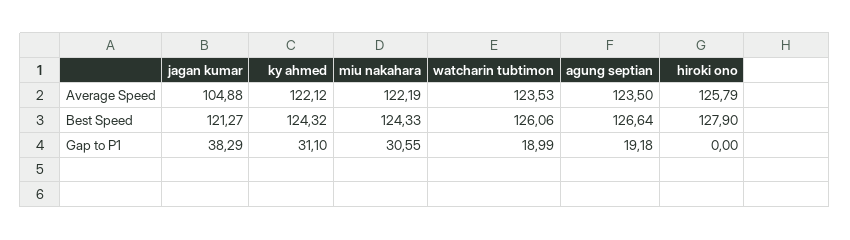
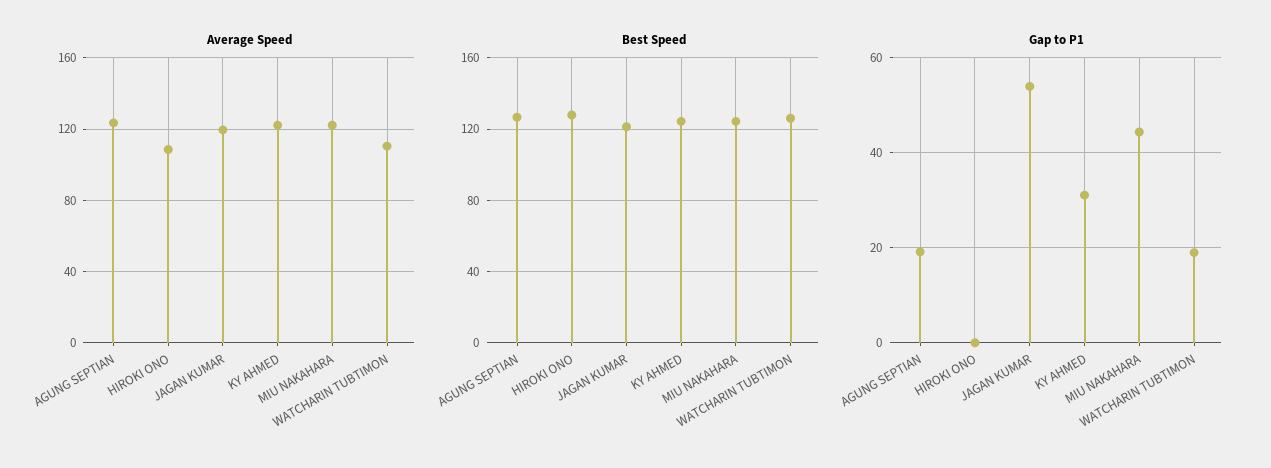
Average Speed, jagan kumar: 104.88 -> 120
Average Speed, watcharin tubtimon: 123.53 -> 110
Average Speed, hiroki ono: 125.79 -> 110
Gap to P1, jagan kumar: 38.29 -> 54
Gap to P1, miu nakahara: 30.55 -> 44

